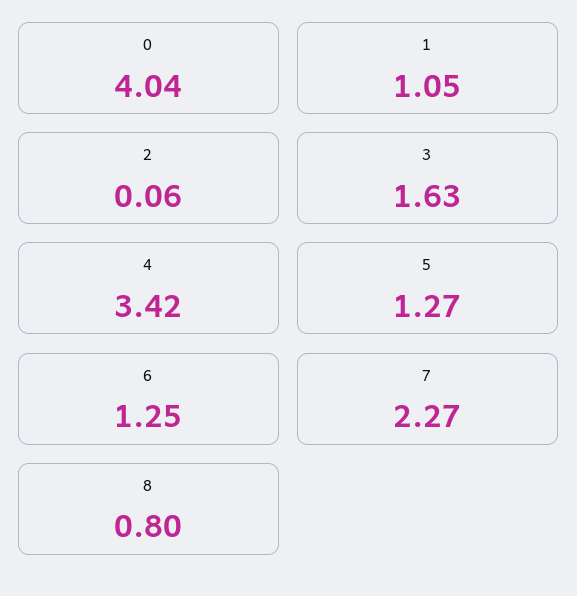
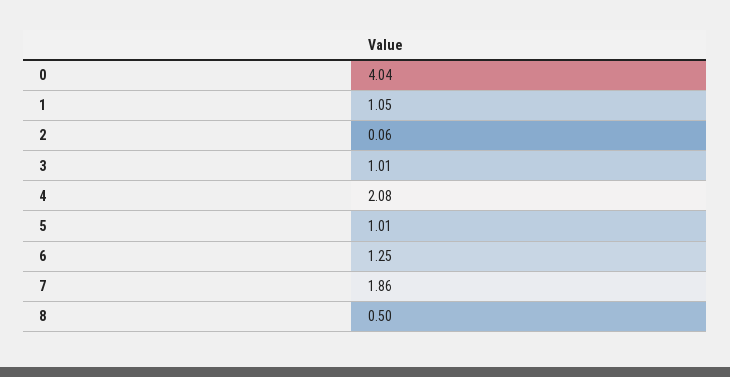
3: 1.63 -> 1.01
4: 3.42 -> 2.08
5: 1.27 -> 1.01
7: 2.27 -> 1.86
8: 0.8 -> 0.5

